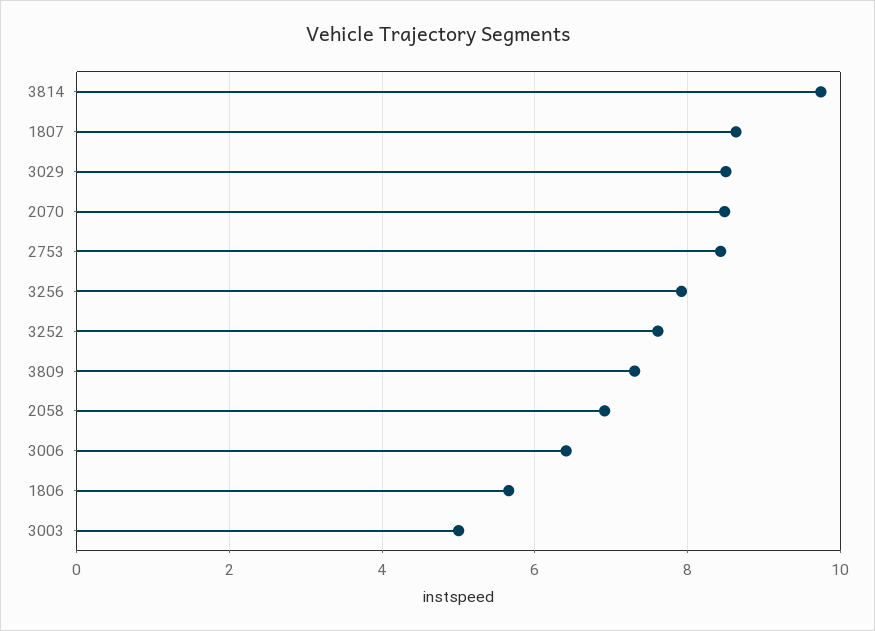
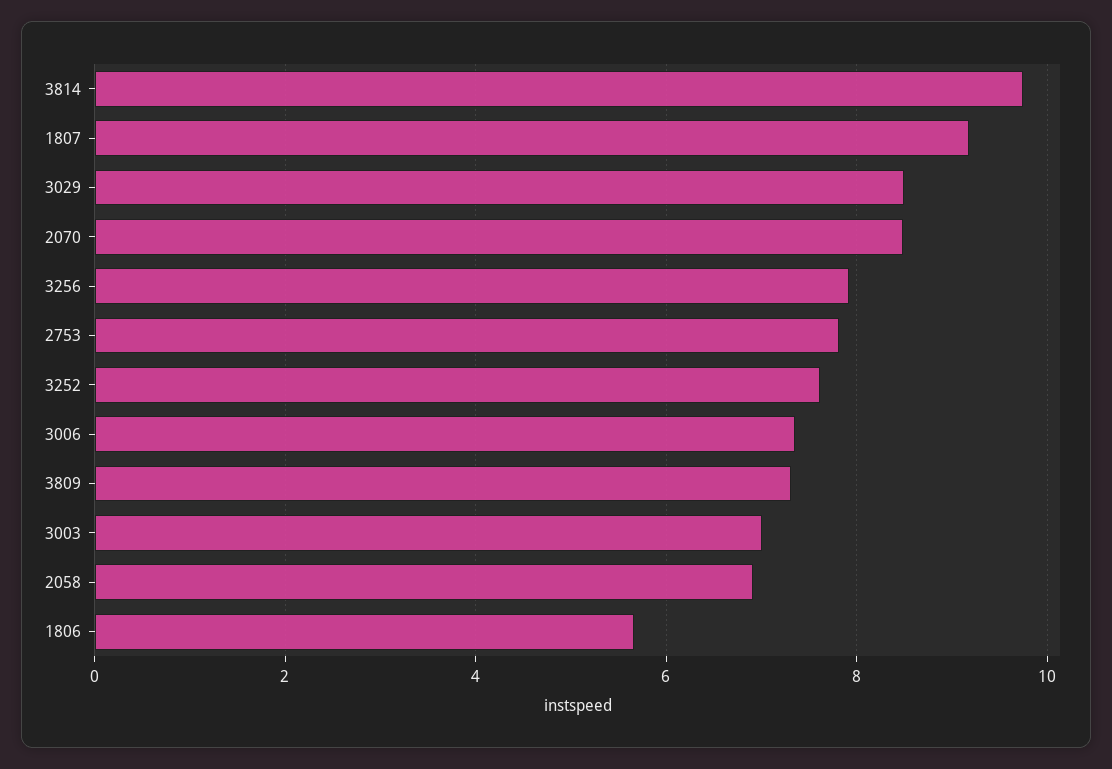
1807: 8.6 -> 9.2
2753: 8.4 -> 7.8
3006: 6.4 -> 7.4
3003: 5 -> 7

